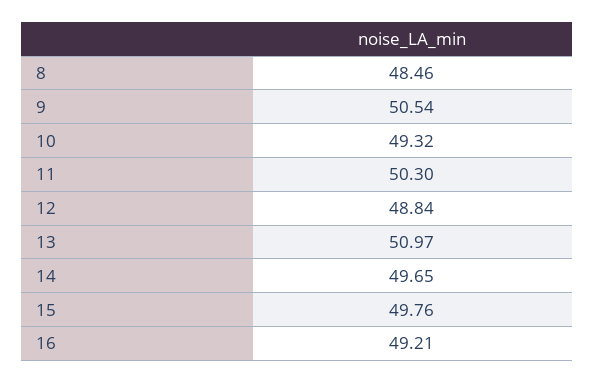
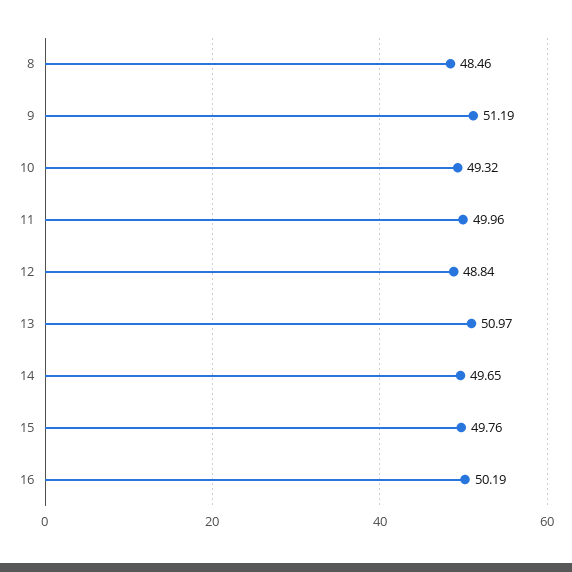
9: 50.54 -> 51.19
11: 50.3 -> 49.96
16: 49.21 -> 50.19

